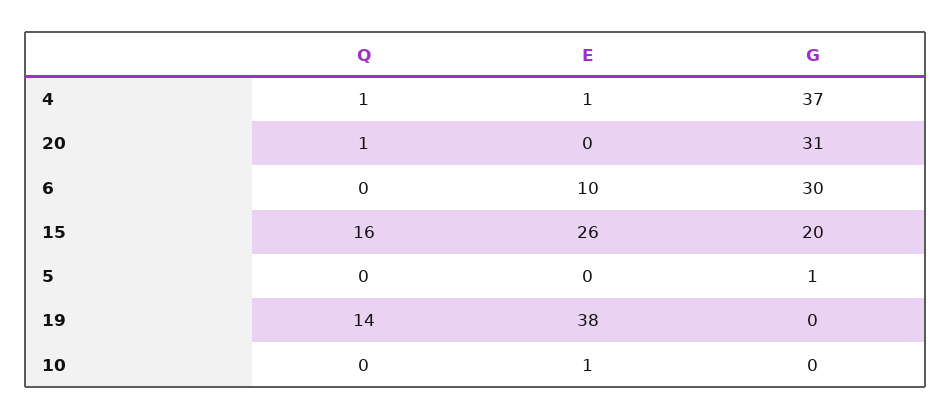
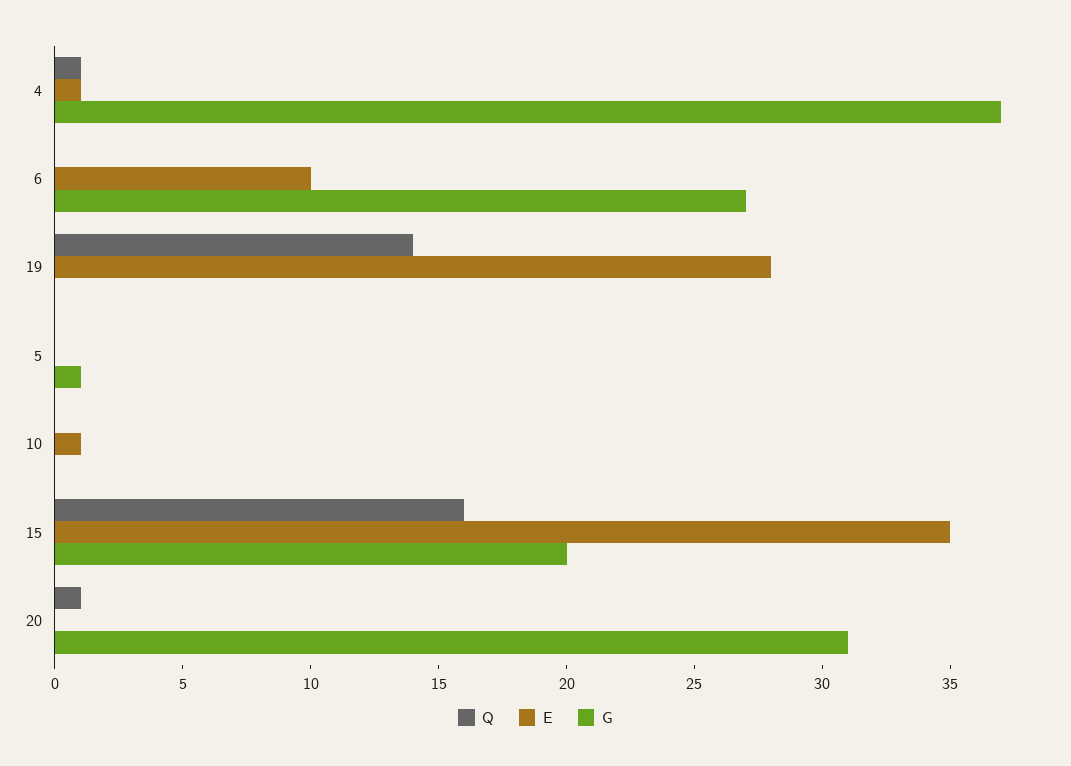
G, 6: 30 -> 27
E, 15: 26 -> 35
E, 19: 38 -> 28

